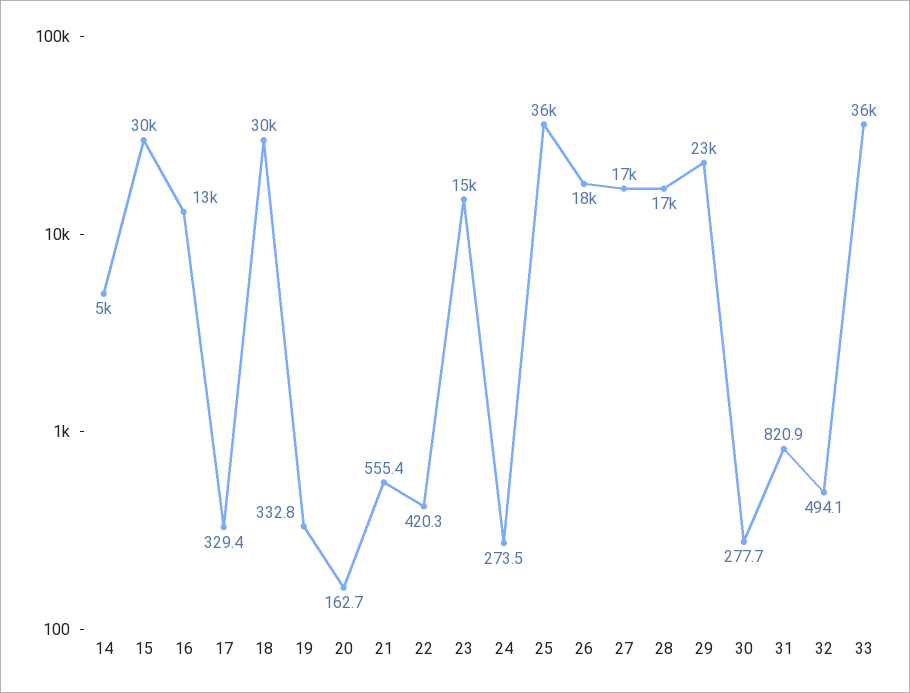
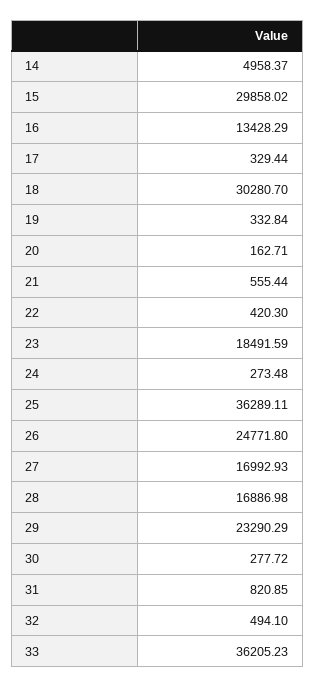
23: 15000 -> 18491.59
26: 18000 -> 24771.8

